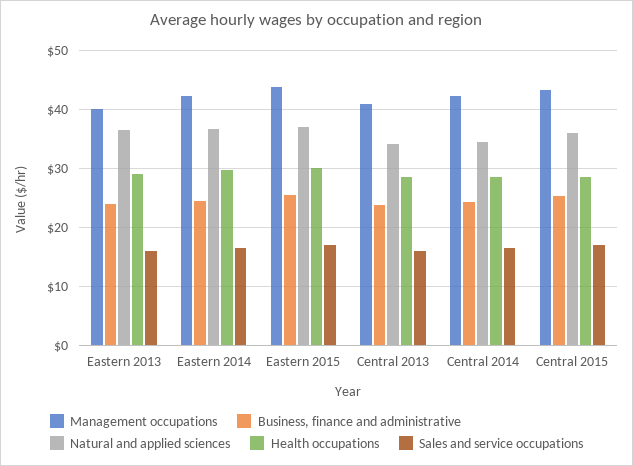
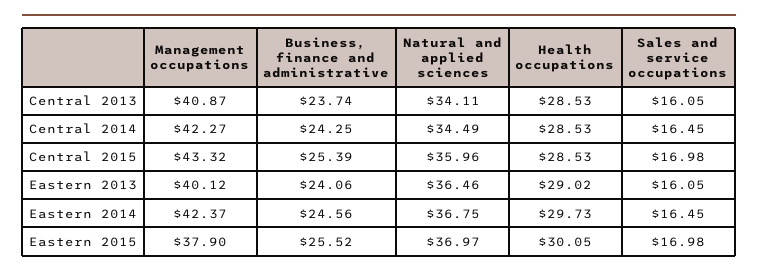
Management occupations, Eastern 2015: 44 -> 37.9

